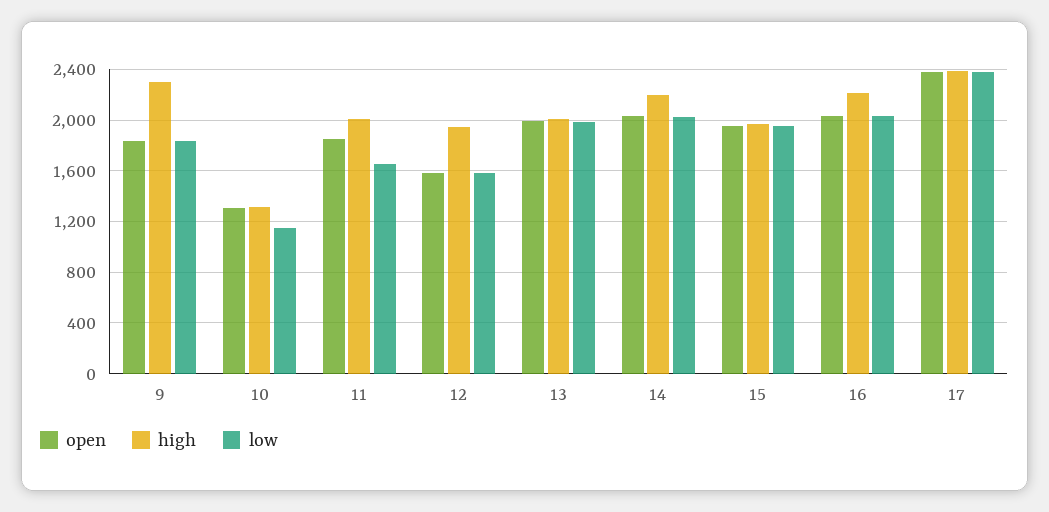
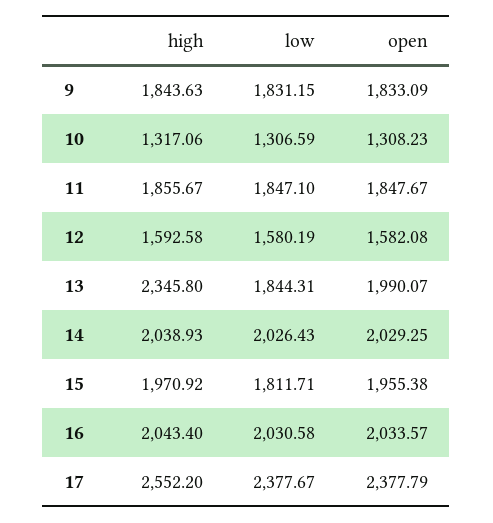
high, 9: 2300 -> 1843.63
low, 10: 1150 -> 1306.59
high, 11: 2000 -> 1855.67
low, 11: 1650 -> 1847.1
high, 12: 1950 -> 1592.58
high, 13: 2000 -> 2345.8
low, 13: 2000 -> 1844.31
high, 14: 2200 -> 2038.93
low, 15: 1950 -> 1811.71
high, 16: 2200 -> 2043.4
high, 17: 2400 -> 2552.2

